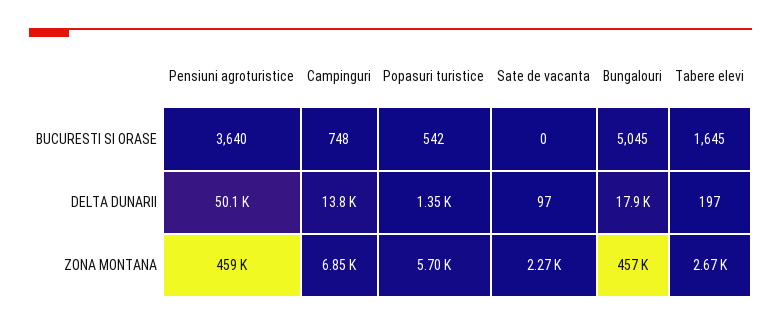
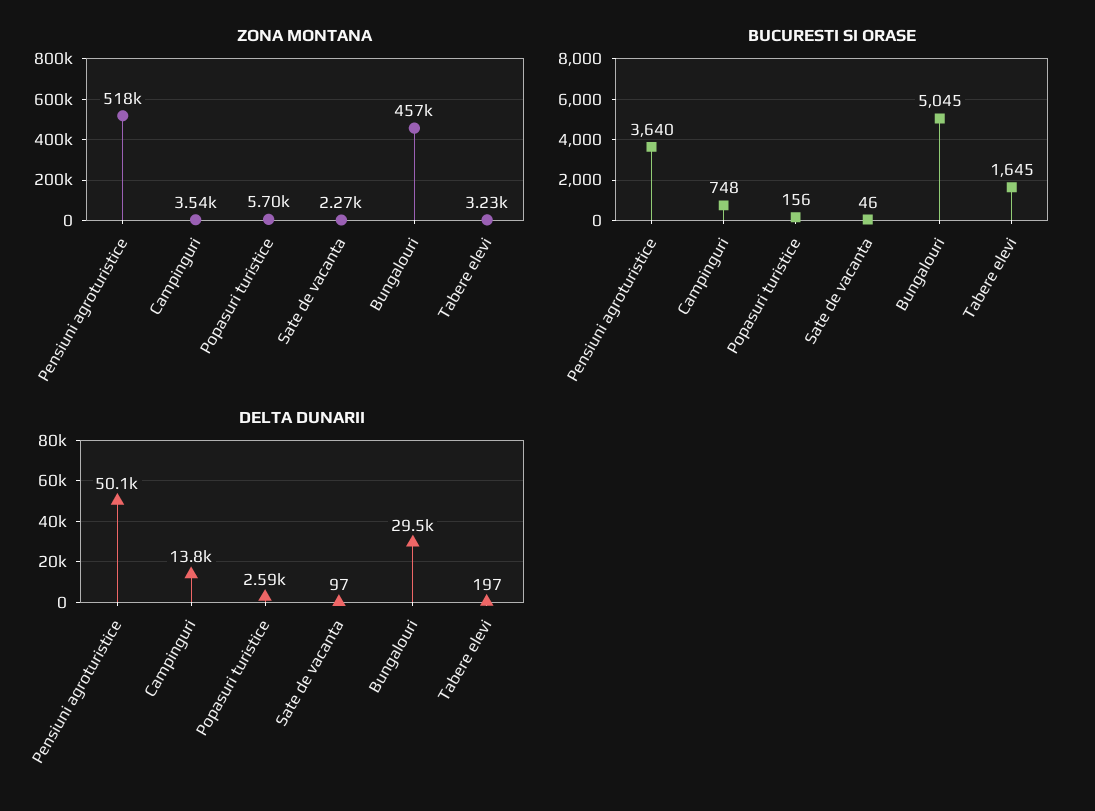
BUCURESTI SI ORASE, Popasuri turistice: 542 -> 156
BUCURESTI SI ORASE, Sate de vacanta: 0 -> 46
DELTA DUNARII, Popasuri turistice: 1350 -> 2590
DELTA DUNARII, Bungalouri: 17900 -> 29500
ZONA MONTANA, Pensiuni agroturistice: 459000 -> 518000
ZONA MONTANA, Campinguri: 6850 -> 3540
ZONA MONTANA, Tabere elevi: 2670 -> 3230

